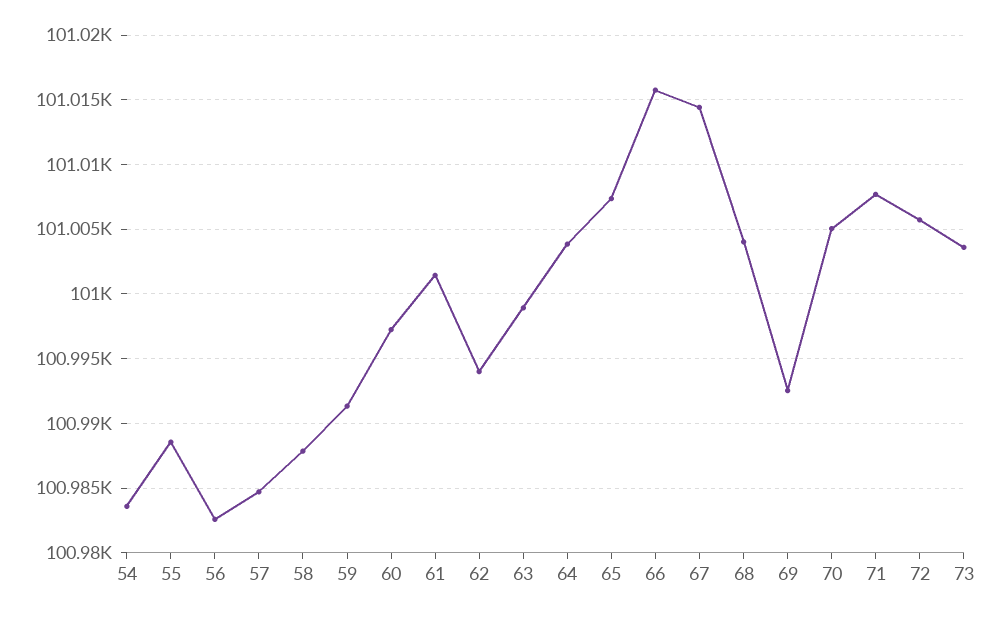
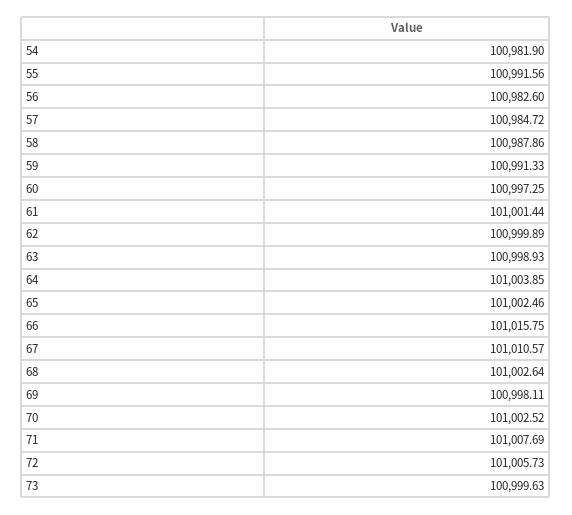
54: 100983.5 -> 100981.9
55: 100988.5 -> 100991.56
62: 100994 -> 100999.89
65: 101007.5 -> 101002.46
67: 101014.5 -> 101010.57
68: 101004 -> 101002.64
69: 100992.5 -> 100998.11
70: 101005 -> 101002.52
73: 101003.5 -> 100999.63

